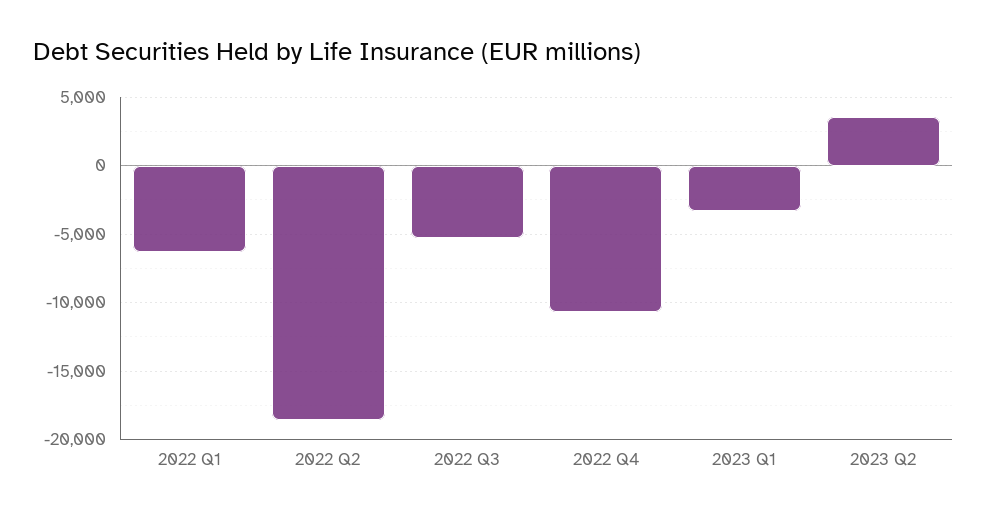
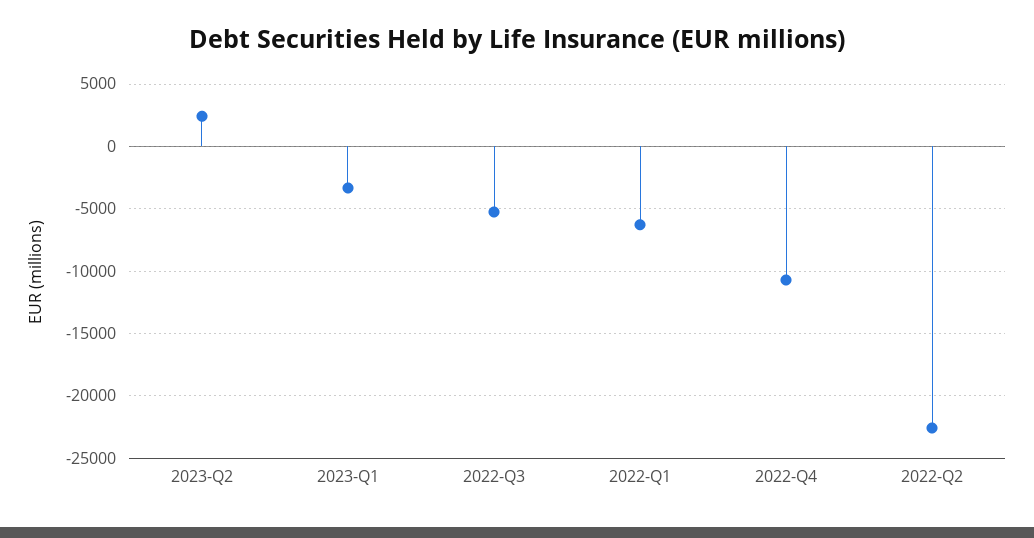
2022 Q2: -18500 -> -22500
2023 Q2: 3500 -> 2500

